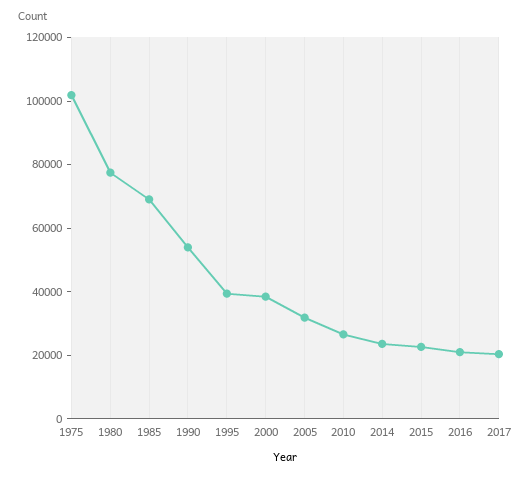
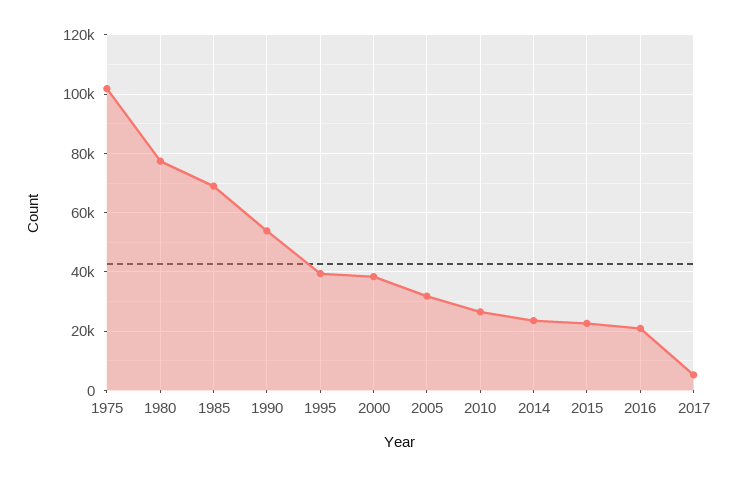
2017: 20000 -> 5000

